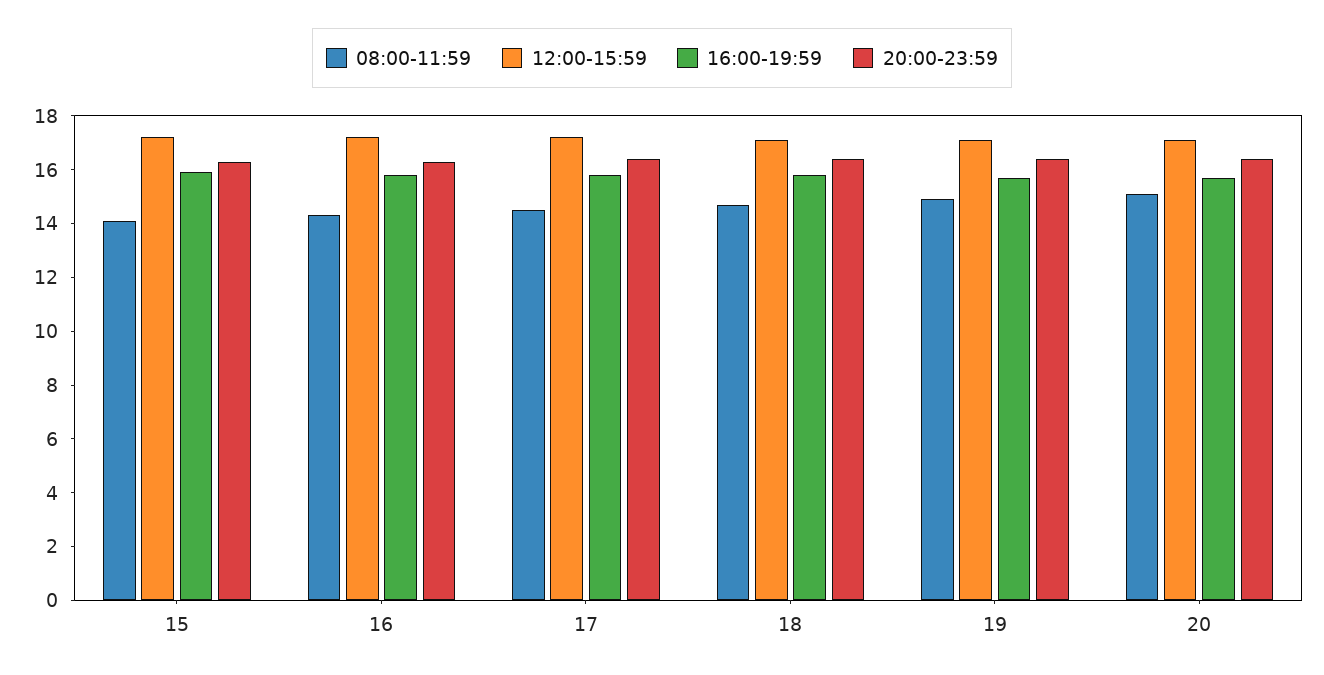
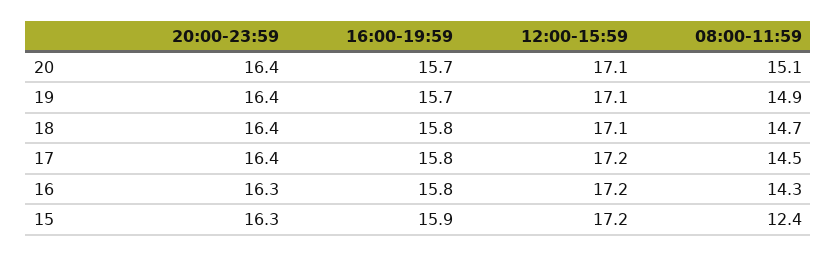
08:00-11:59, 15: 14 -> 12.4

